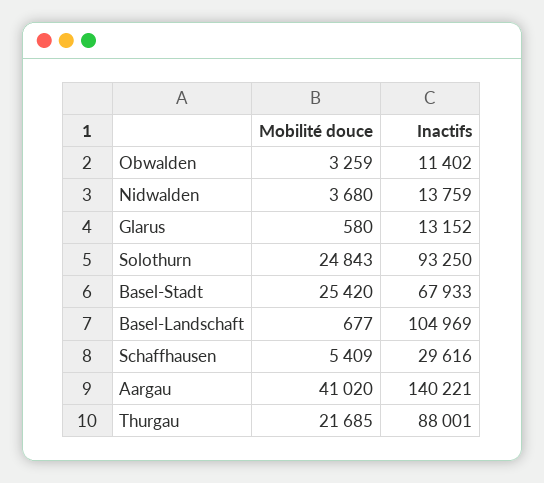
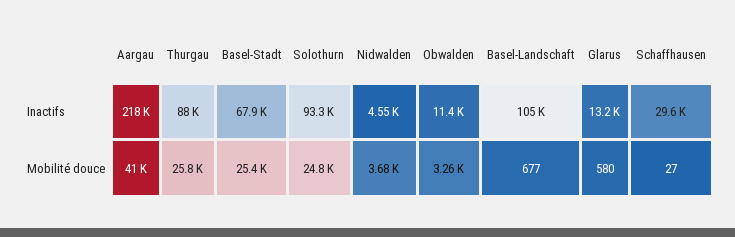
Inactifs, Nidwalden: 13759 -> 4550
Mobilité douce, Schaffhausen: 5409 -> 27
Inactifs, Aargau: 140221 -> 218000
Mobilité douce, Thurgau: 21685 -> 25800

